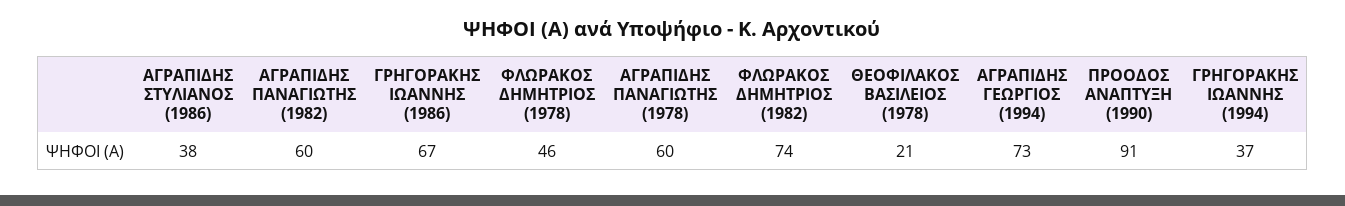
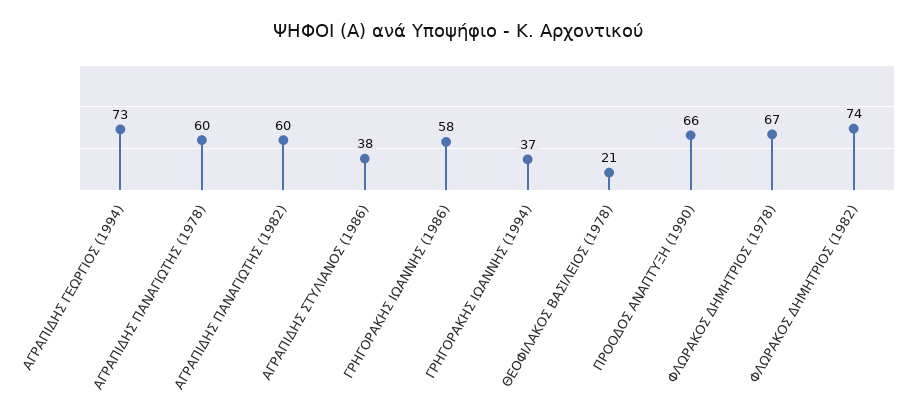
ΓΡΗΓΟΡΑΚΗΣ ΙΩΑΝΝΗΣ (1986): 67 -> 58
ΦΛΩΡΑΚΟΣ ΔΗΜΗΤΡΙΟΣ (1978): 46 -> 67
ΠΡΟΟΔΟΣ ΑΝΑΠΤΥΞΗ (1990): 91 -> 66

